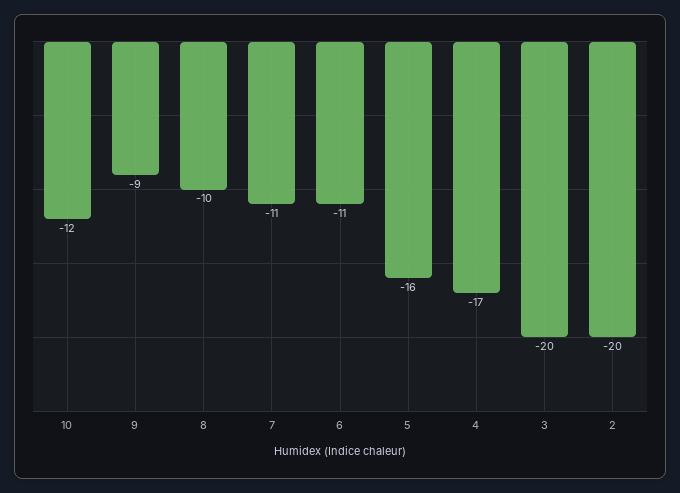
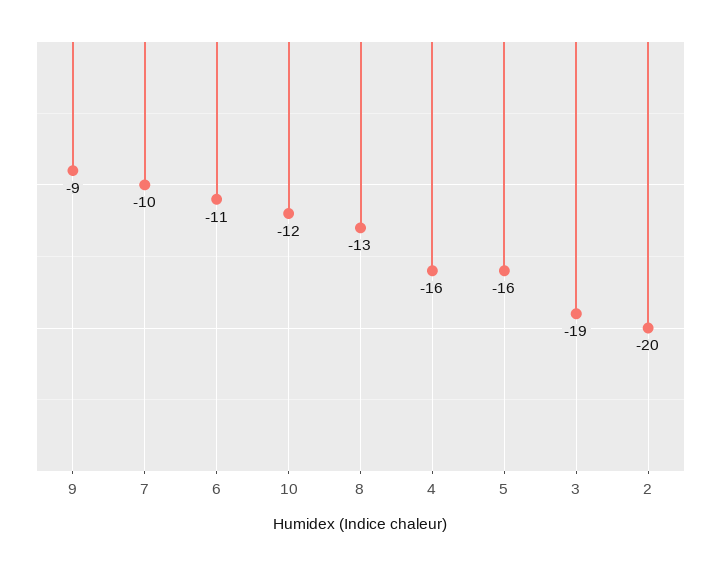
8: -10 -> -13
7: -11 -> -10
4: -17 -> -16
3: -20 -> -19

